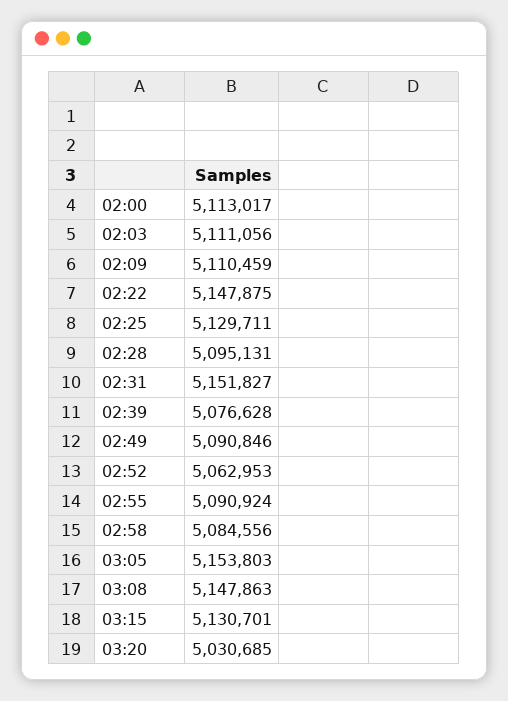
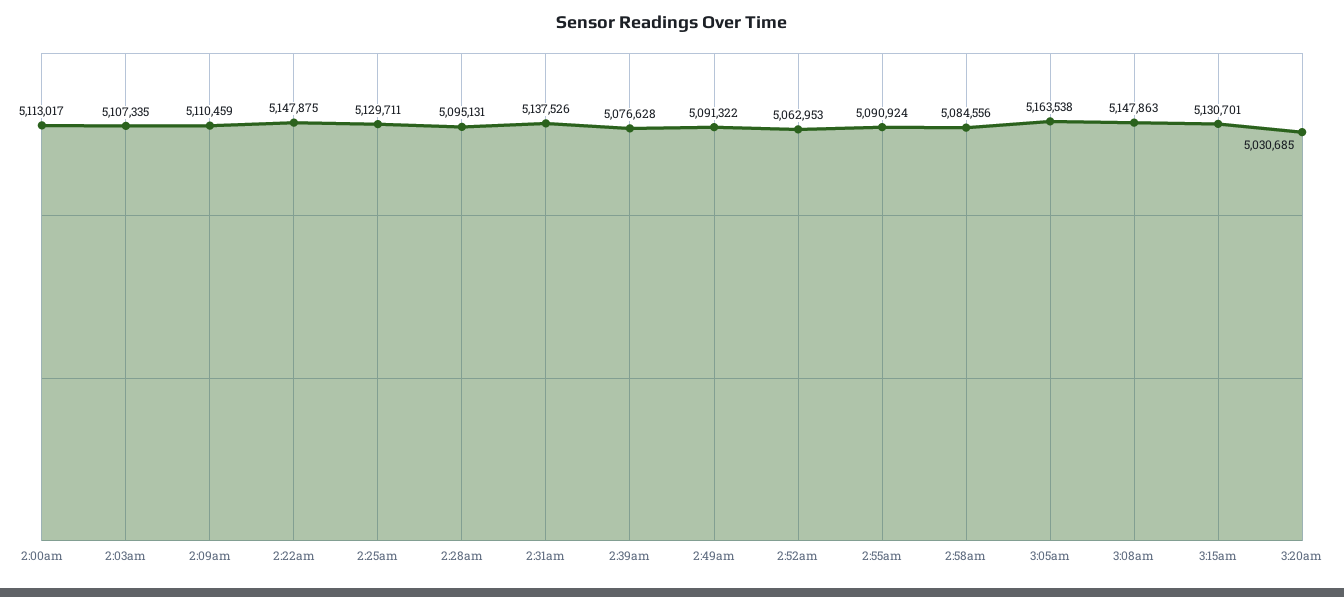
02:03: 5111056 -> 5107335
02:31: 5151827 -> 5137526
02:49: 5090846 -> 5091322
03:05: 5153803 -> 5163538

